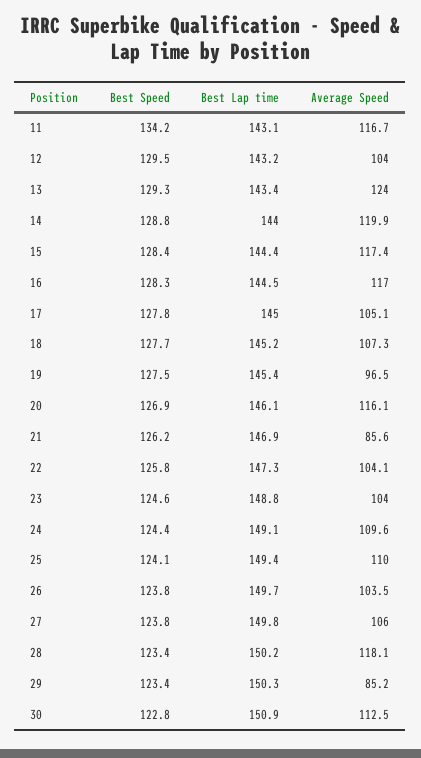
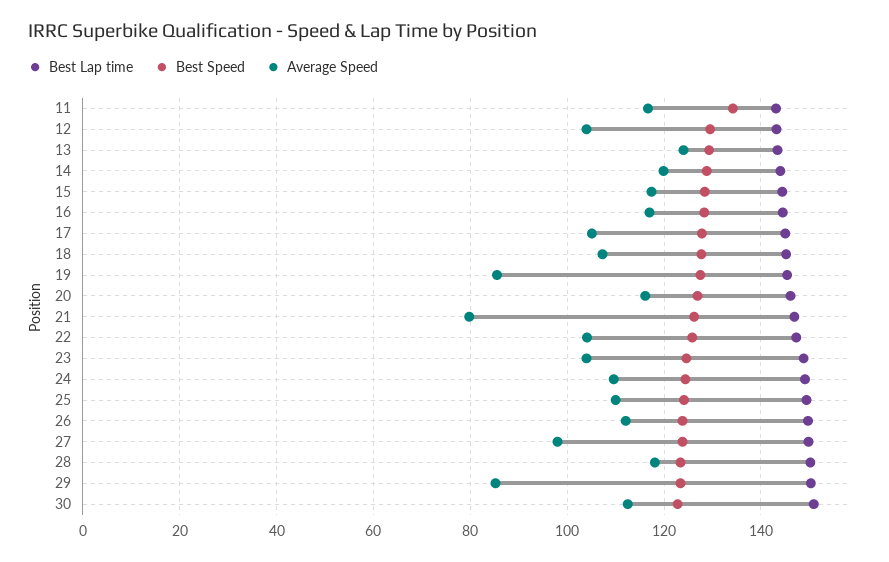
Average Speed, 19: 96.5 -> 86
Average Speed, 21: 85.6 -> 80
Average Speed, 26: 103.5 -> 112
Average Speed, 27: 106 -> 98

